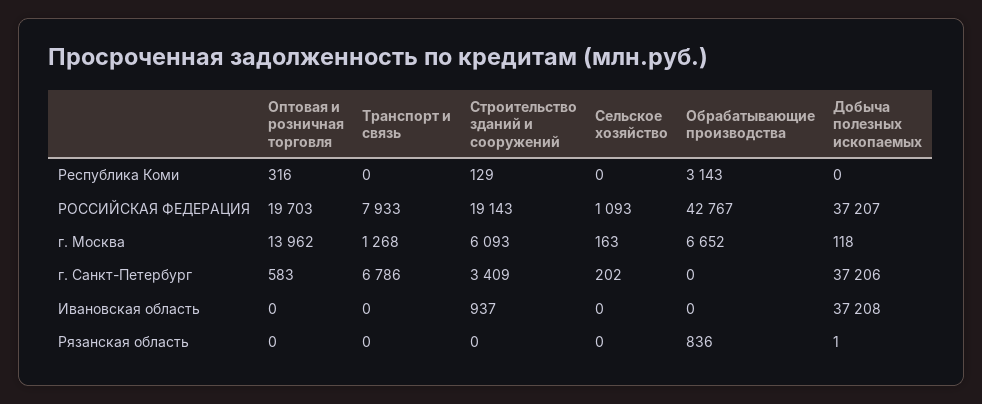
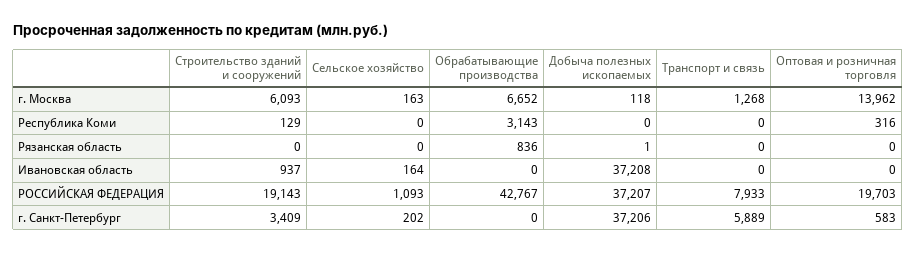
Транспорт и связь, г. Санкт-Петербург: 6786 -> 5889
Сельское хозяйство, Ивановская область: 0 -> 164

